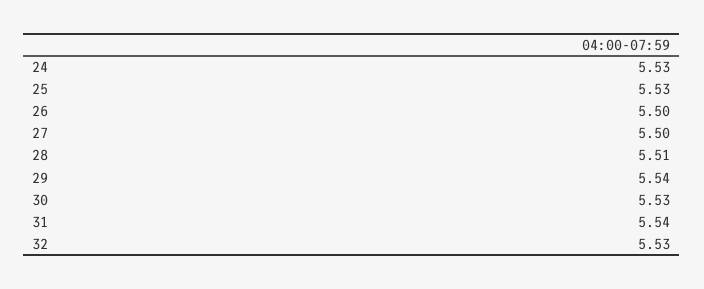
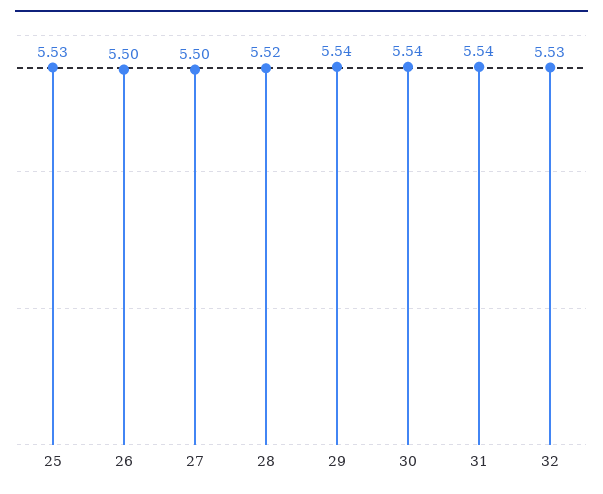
24: 5.53 -> none
28: 5.51 -> 5.52
30: 5.53 -> 5.54

